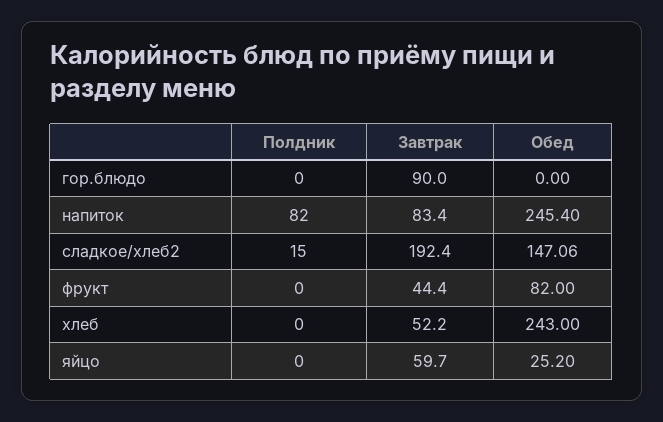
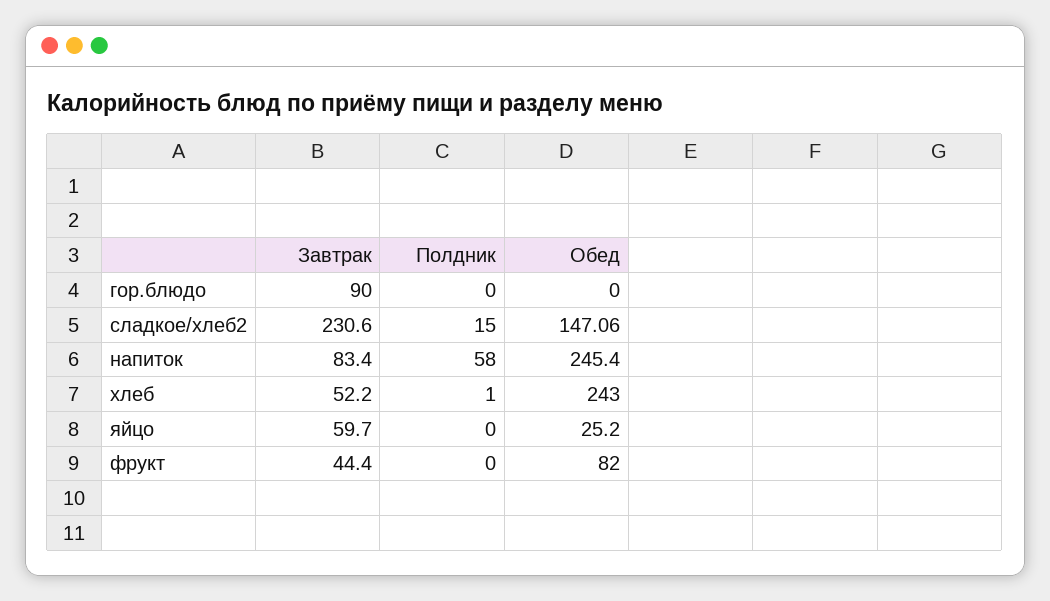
Полдник, напиток: 82 -> 58
Завтрак, сладкое/хлеб2: 192.4 -> 230.6
Полдник, хлеб: 0 -> 1

